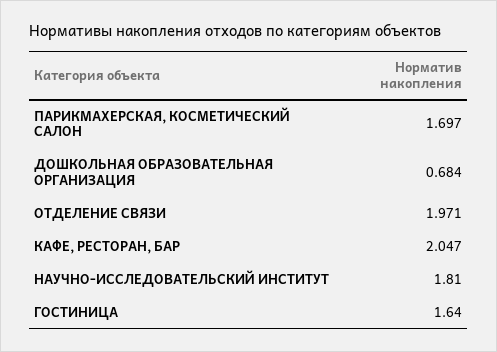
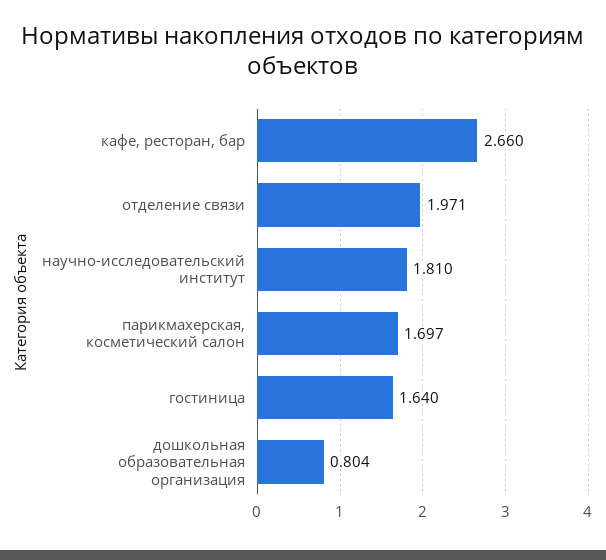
ДОШКОЛЬНАЯ ОБРАЗОВАТЕЛЬНАЯ ОРГАНИЗАЦИЯ: 0.684 -> 0.804
КАФЕ, РЕСТОРАН, БАР: 2.047 -> 2.66

